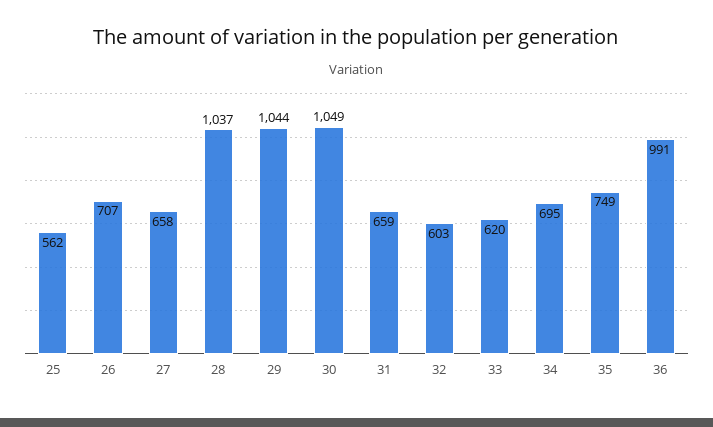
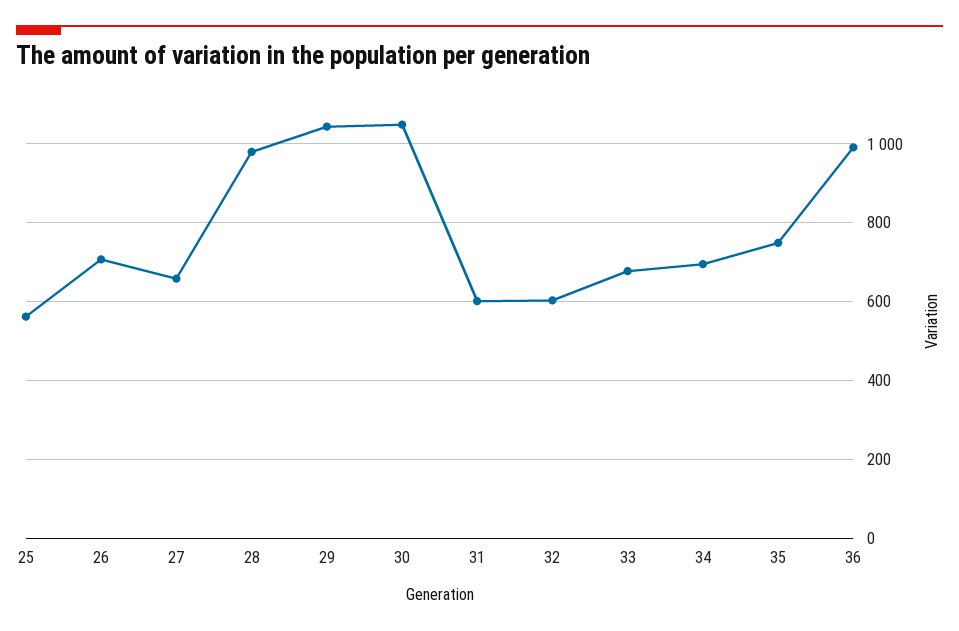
28: 1037 -> 980
31: 659 -> 600
33: 620 -> 680

